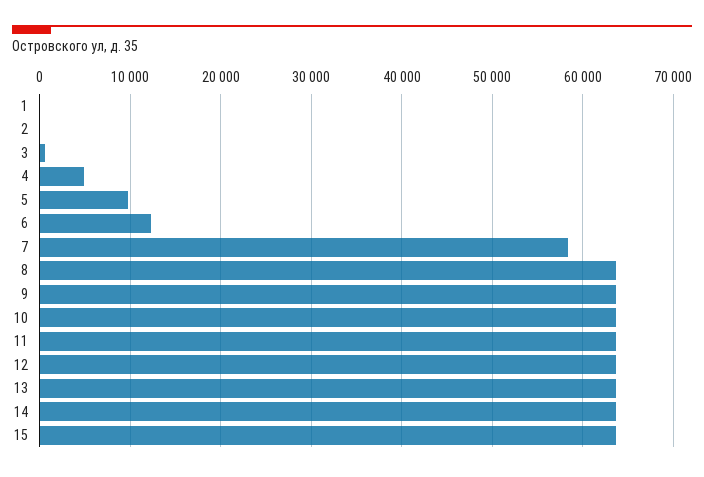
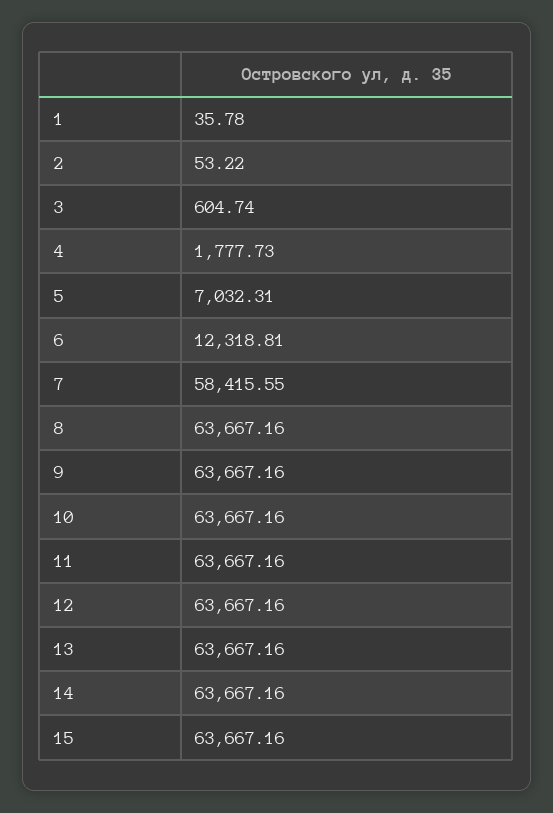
4: 5000 -> 1777.73
5: 10000 -> 7032.31

